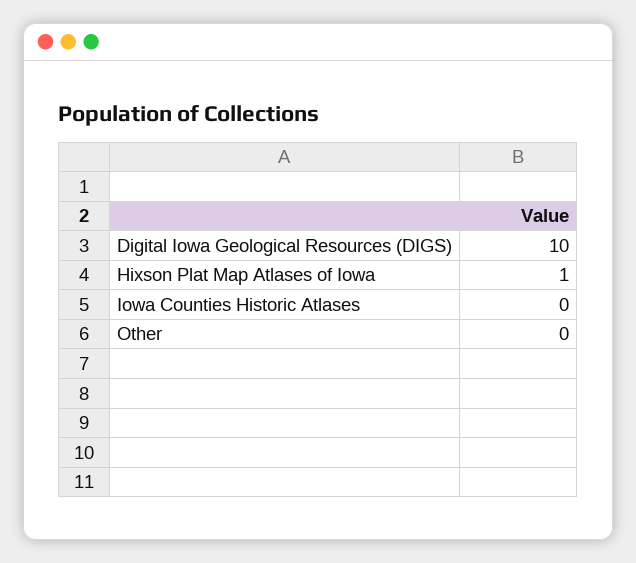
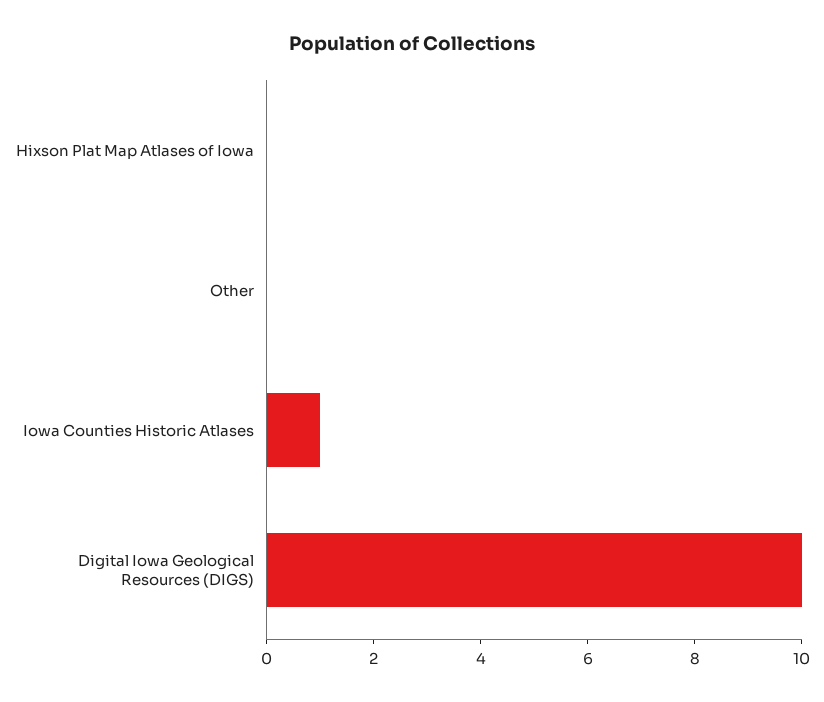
Hixson Plat Map Atlases of Iowa: 1 -> 0
Iowa Counties Historic Atlases: 0 -> 1

